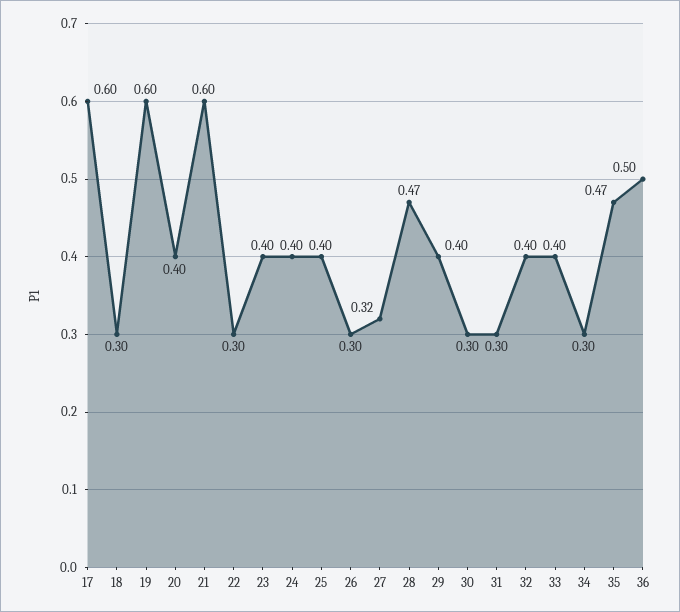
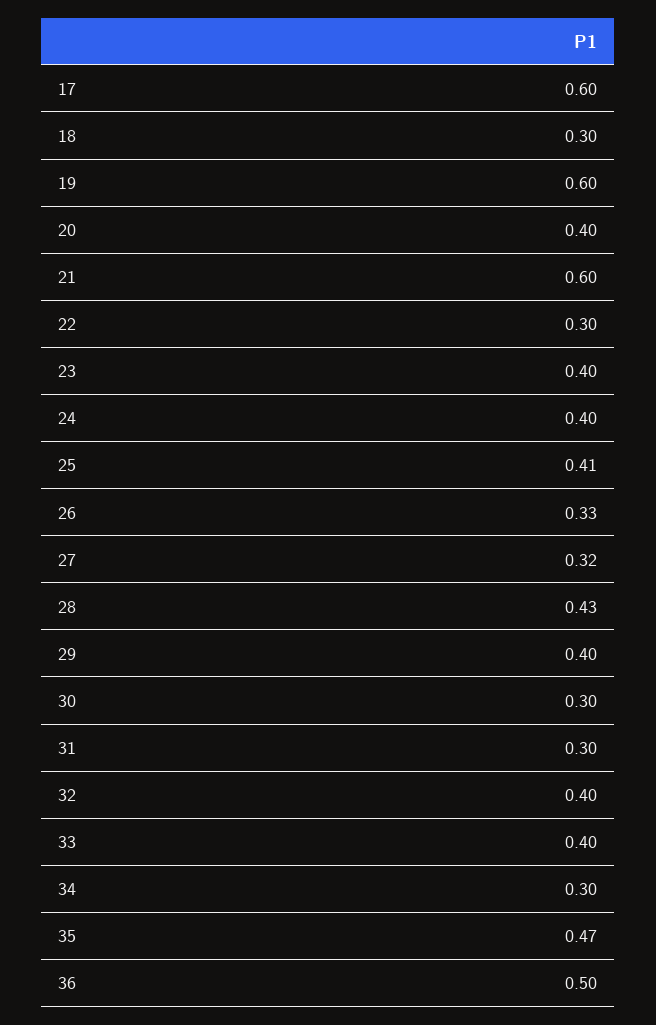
25: 0.4 -> 0.41
26: 0.3 -> 0.33
28: 0.47 -> 0.43

